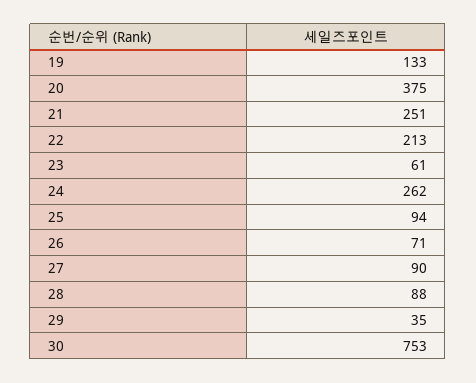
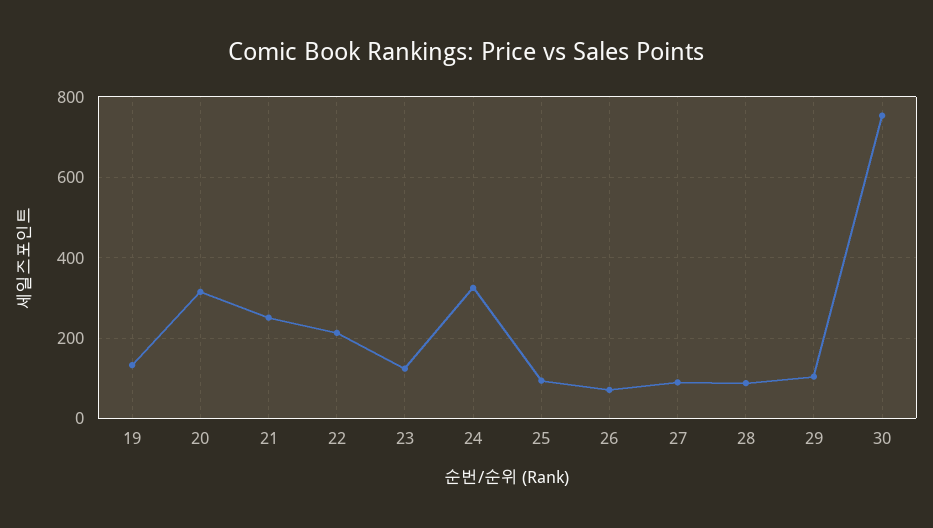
20: 375 -> 320
23: 61 -> 120
24: 262 -> 320
29: 35 -> 100

